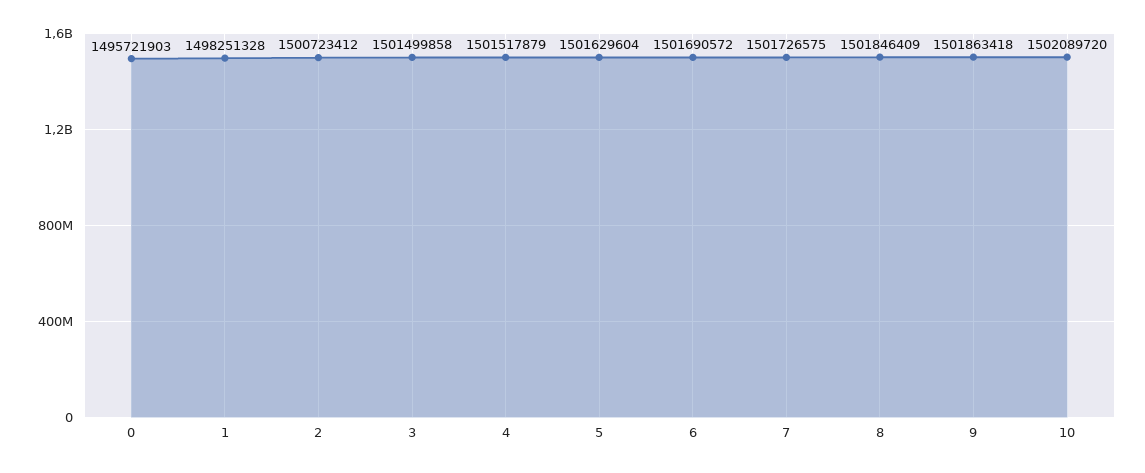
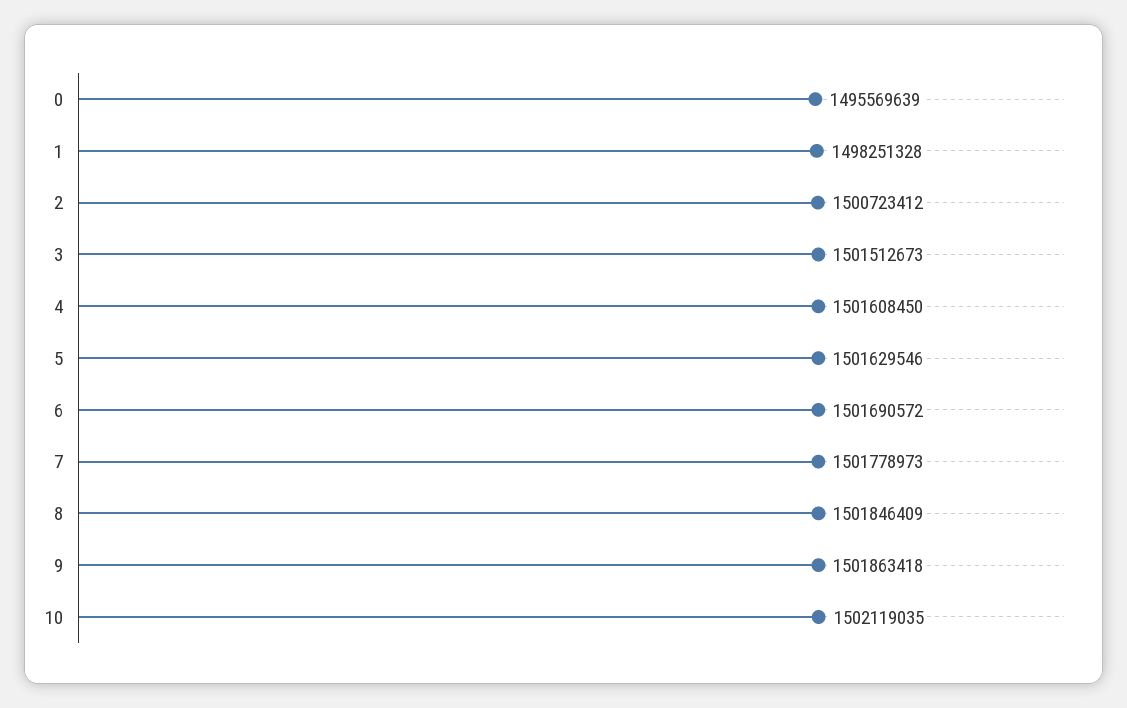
0: 1495721903 -> 1495569639
3: 1501499858 -> 1501512673
4: 1501517879 -> 1501608450
5: 1501629604 -> 1501629546
7: 1501726575 -> 1501778973
10: 1502089720 -> 1502119035

